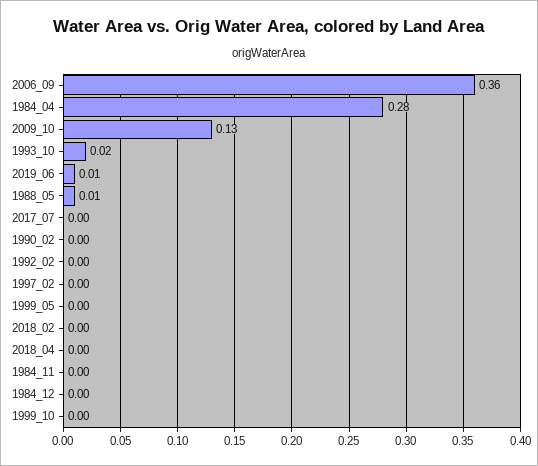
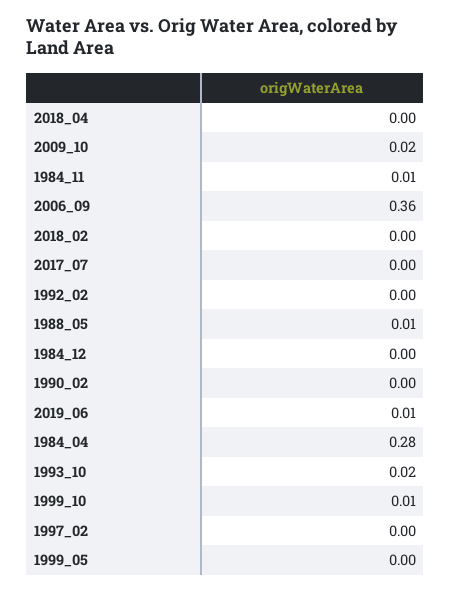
2009_10: 0.13 -> 0.02
1984_11: 0 -> 0.01
1999_10: 0 -> 0.01

